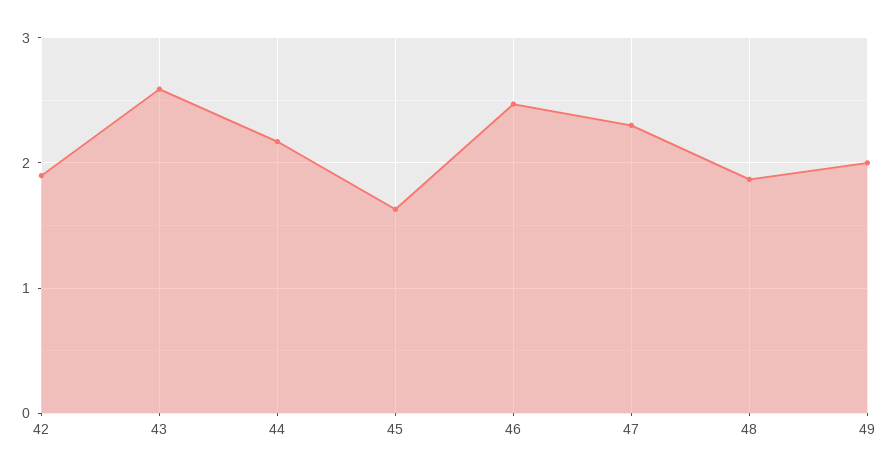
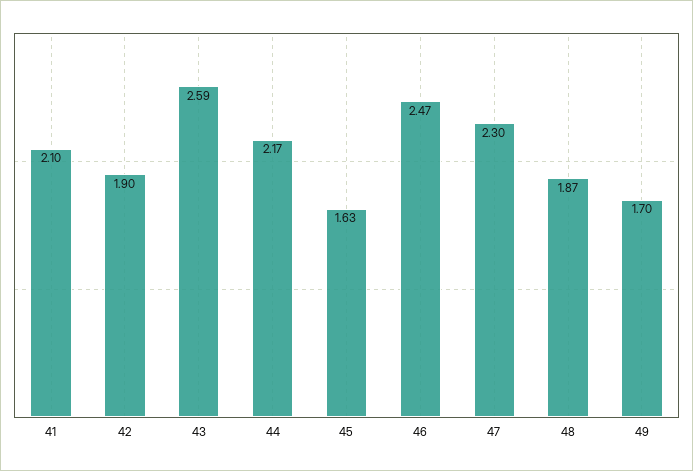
49: 2 -> 1.7
41: none -> 2.1

